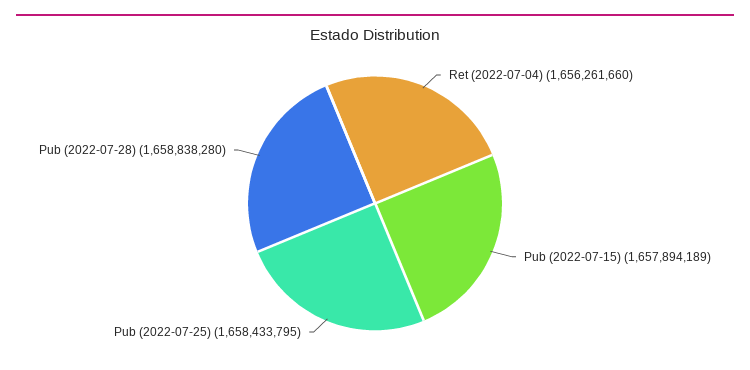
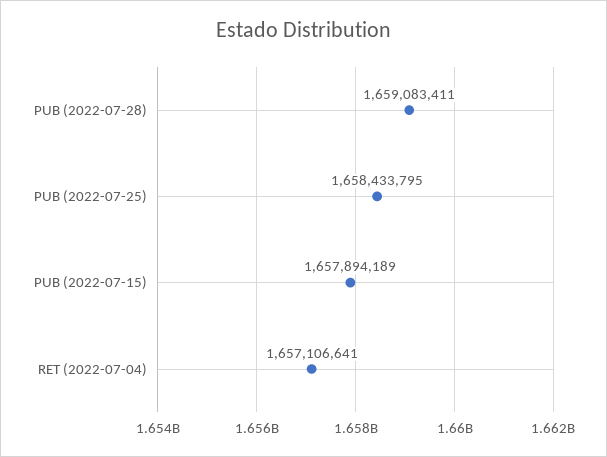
Ret (2022-07-04): 1656261660 -> 1657106641
Pub (2022-07-28): 1658838280 -> 1659083411

